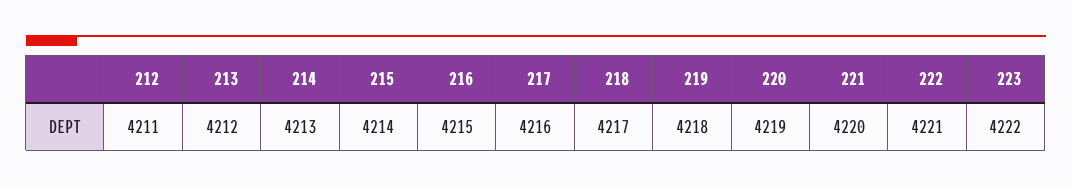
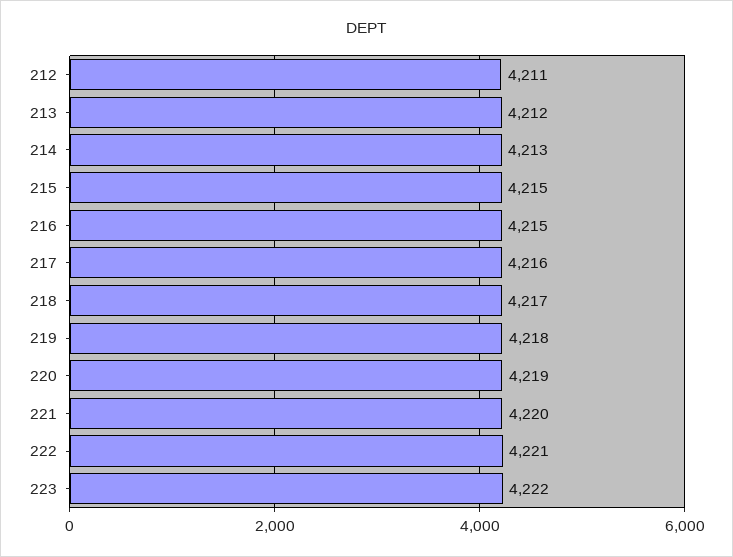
215: 4214 -> 4215

